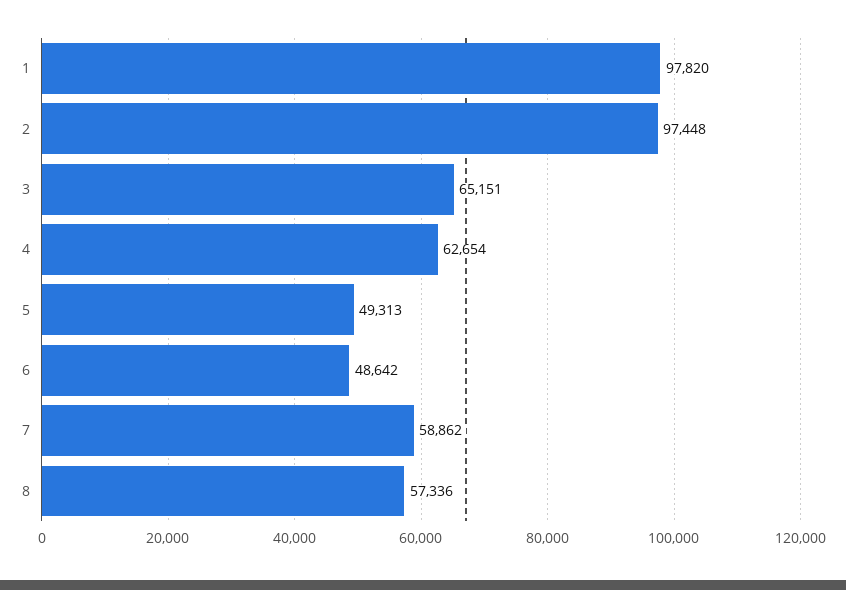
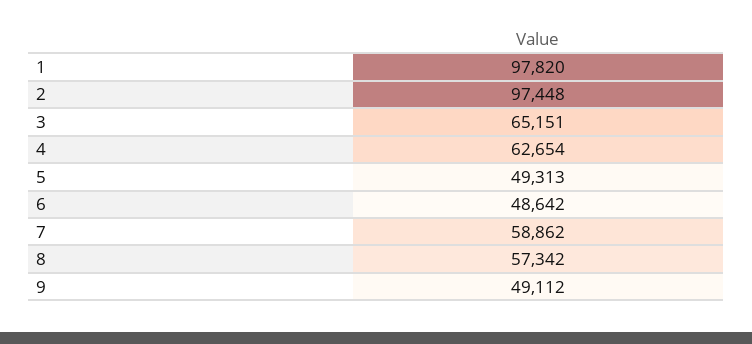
8: 57336 -> 57342
9: none -> 49112

